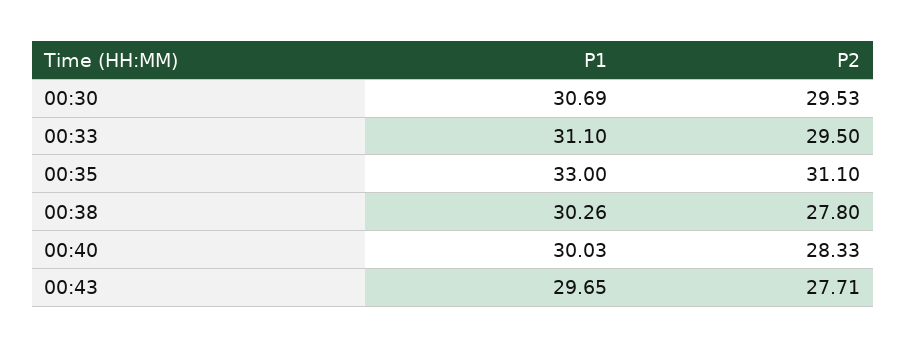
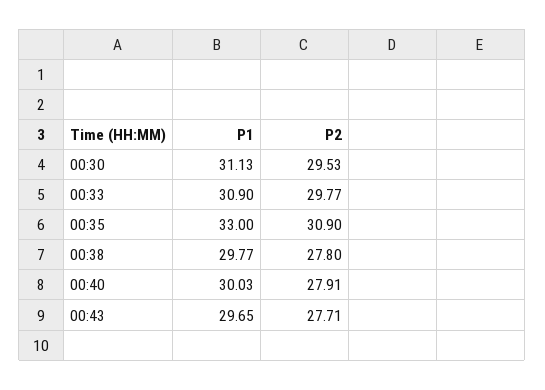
P1, 00:30: 30.69 -> 31.13
P1, 00:33: 31.1 -> 30.9
P2, 00:33: 29.5 -> 29.77
P2, 00:35: 31.1 -> 30.9
P1, 00:38: 30.26 -> 29.77
P2, 00:40: 28.33 -> 27.91

